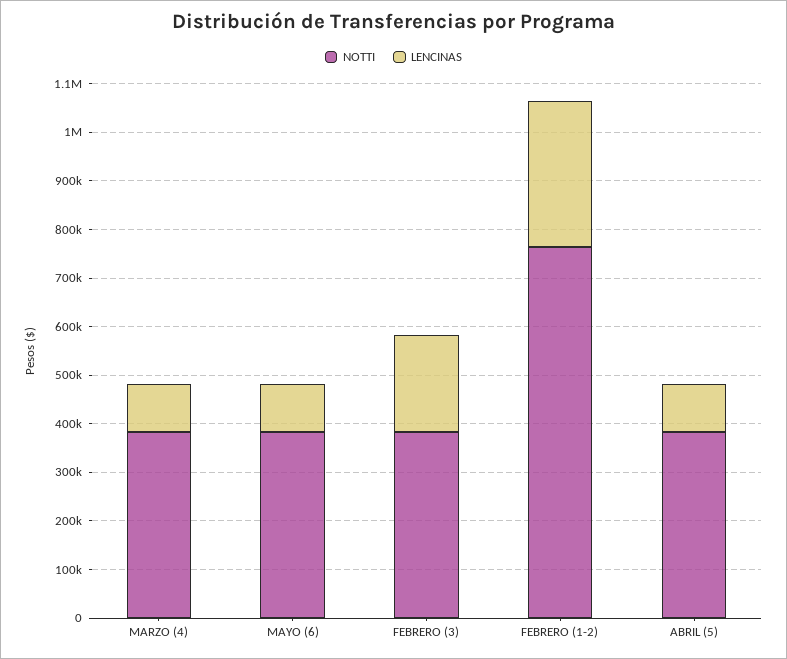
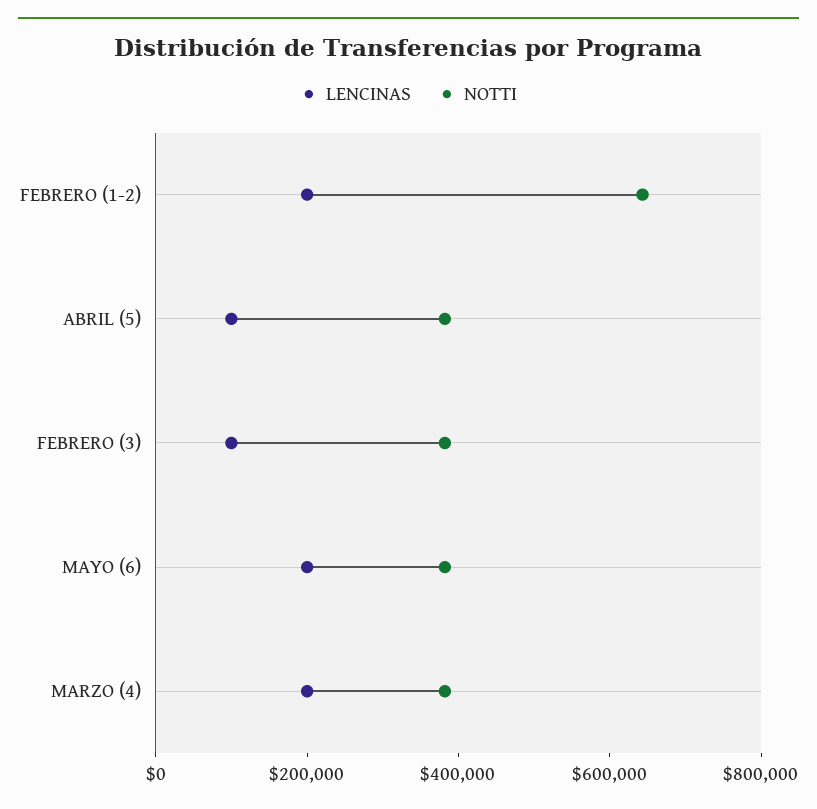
LENCINAS, MARZO (4): 100000 -> 200000
LENCINAS, MAYO (6): 100000 -> 200000
LENCINAS, FEBRERO (3): 200000 -> 100000
NOTTI, FEBRERO (1-2): 760000 -> 650000
LENCINAS, FEBRERO (1-2): 300000 -> 200000

